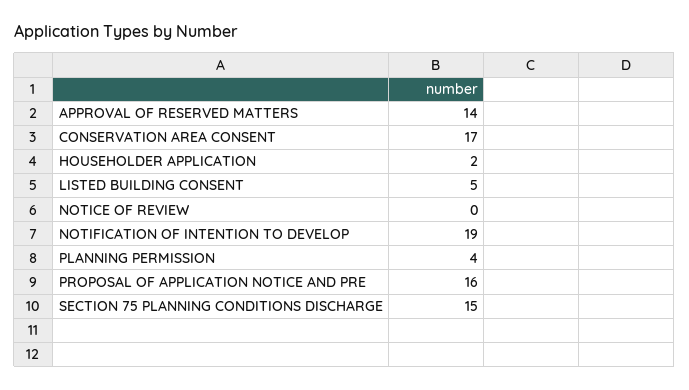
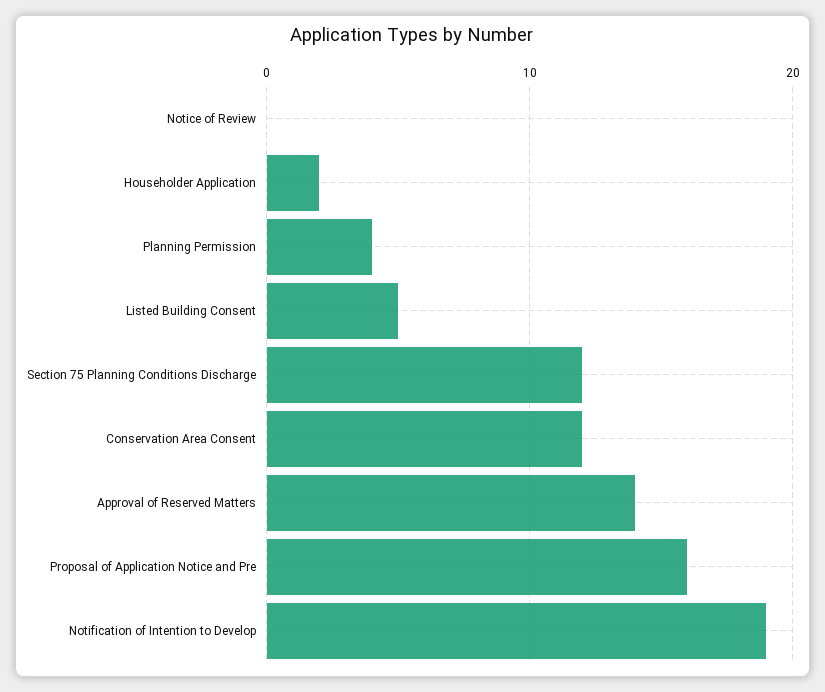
CONSERVATION AREA CONSENT: 17 -> 12
SECTION 75 PLANNING CONDITIONS DISCHARGE: 15 -> 12

